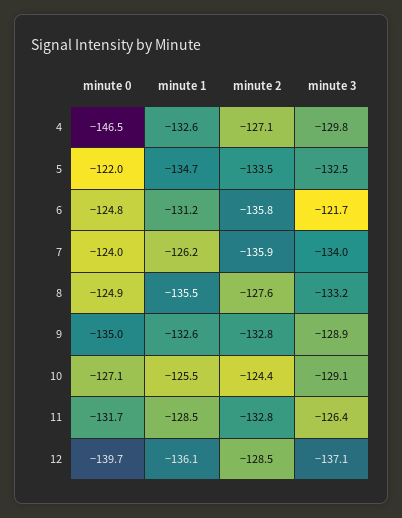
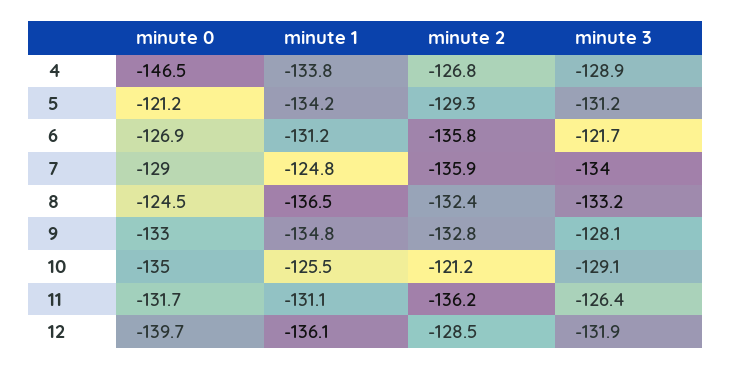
minute 1, 4: -132.6 -> -133.8
minute 2, 4: -127.1 -> -126.8
minute 3, 4: -129.8 -> -128.9
minute 0, 5: -122 -> -121.2
minute 1, 5: -134.7 -> -134.2
minute 2, 5: -133.5 -> -129.3
minute 3, 5: -132.5 -> -131.2
minute 0, 6: -124.8 -> -126.9
minute 0, 7: -124 -> -129
minute 1, 7: -126.2 -> -124.8
minute 0, 8: -124.9 -> -124.5
minute 1, 8: -135.5 -> -136.5
minute 2, 8: -127.6 -> -132.4
minute 0, 9: -135 -> -133
minute 1, 9: -132.6 -> -134.8
minute 3, 9: -128.9 -> -128.1
minute 0, 10: -127.1 -> -135
minute 2, 10: -124.4 -> -121.2
minute 1, 11: -128.5 -> -131.1
minute 2, 11: -132.8 -> -136.2
minute 3, 12: -137.1 -> -131.9

